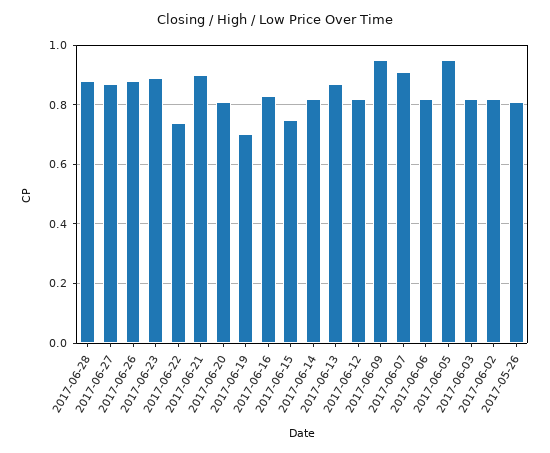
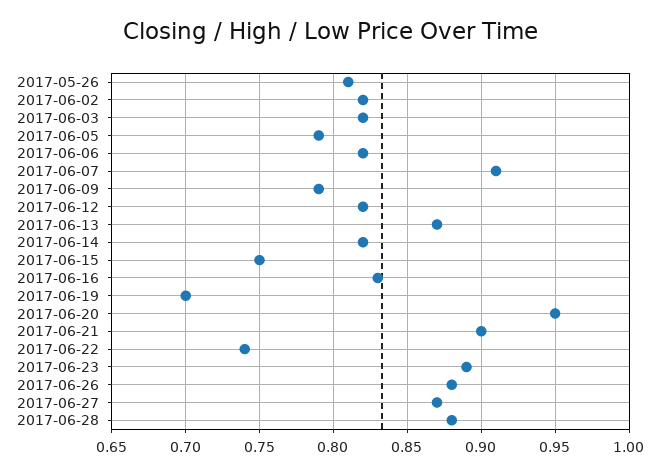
2017-06-20: 0.8 -> 0.95
2017-06-09: 0.95 -> 0.79
2017-06-05: 0.95 -> 0.79

